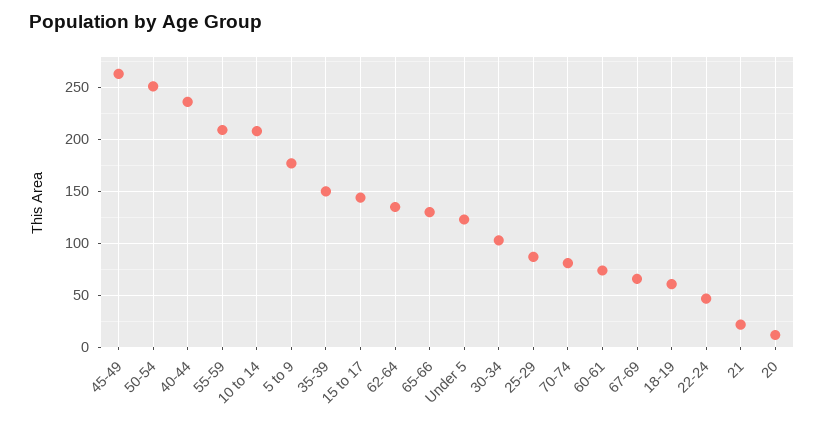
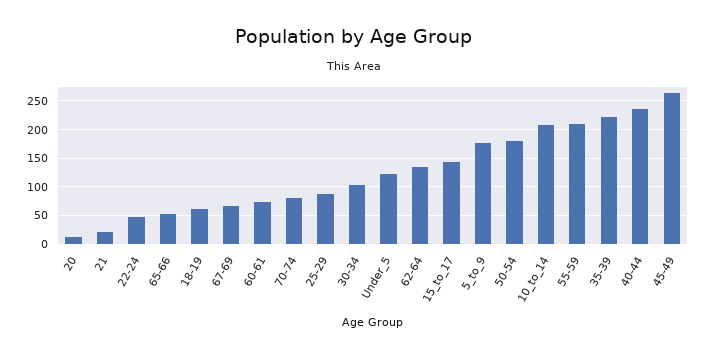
50-54: 250 -> 175
35-39: 150 -> 225
65-66: 130 -> 50

